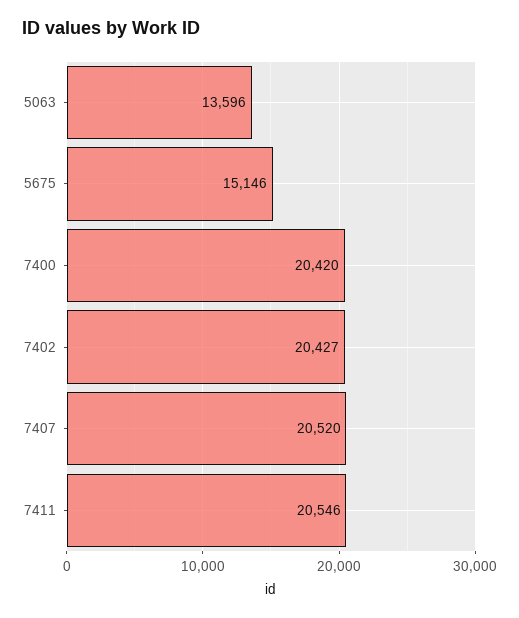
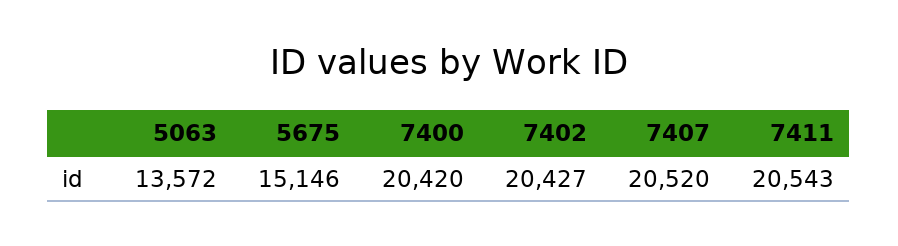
5063: 13596 -> 13572
7411: 20546 -> 20543

